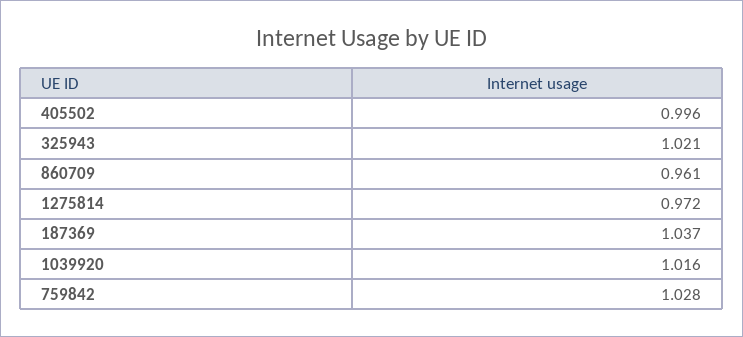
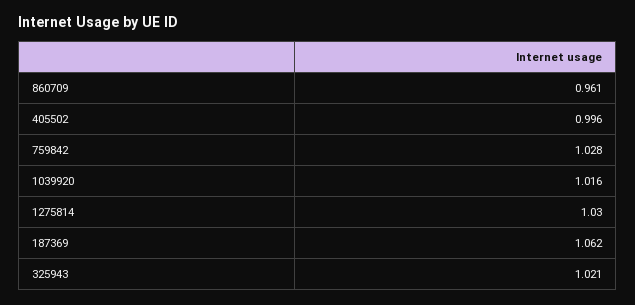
1275814: 0.972 -> 1.03
187369: 1.037 -> 1.062

